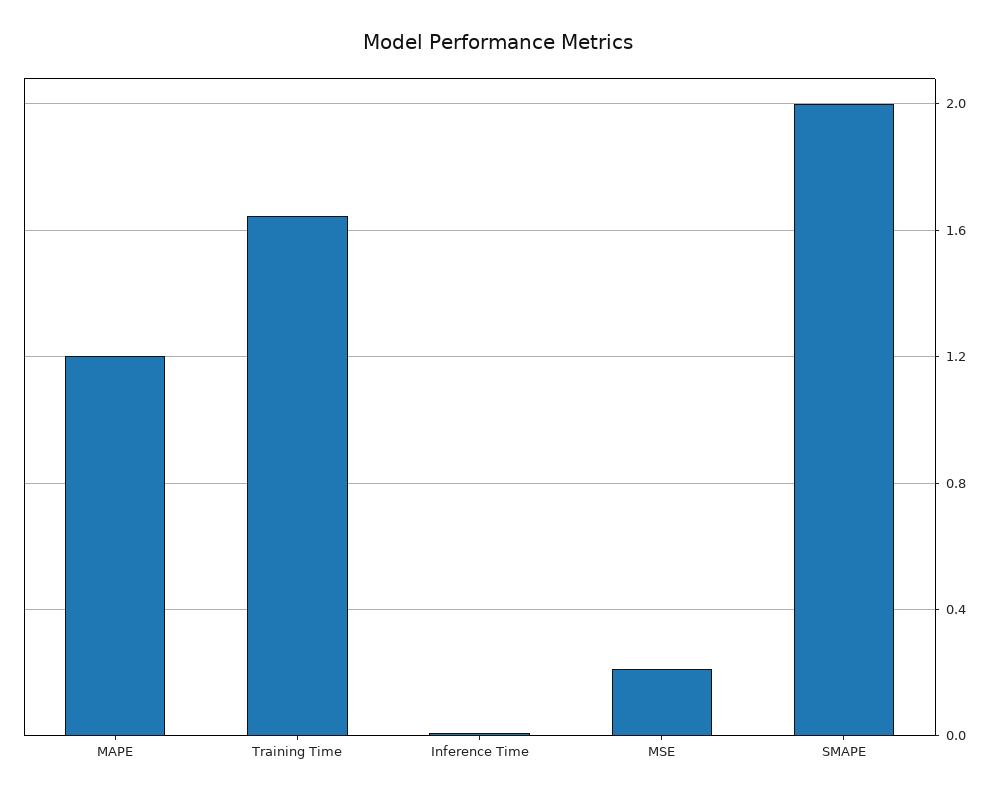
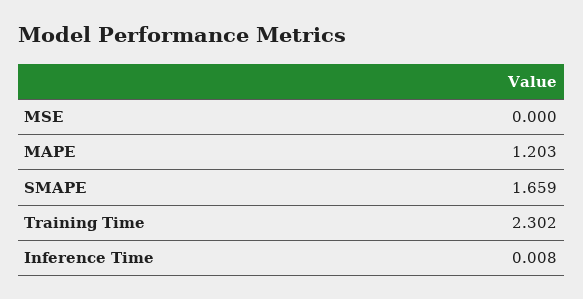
Training Time: 1.65 -> 2.302
MSE: 0.2 -> 0
SMAPE: 2 -> 1.659

